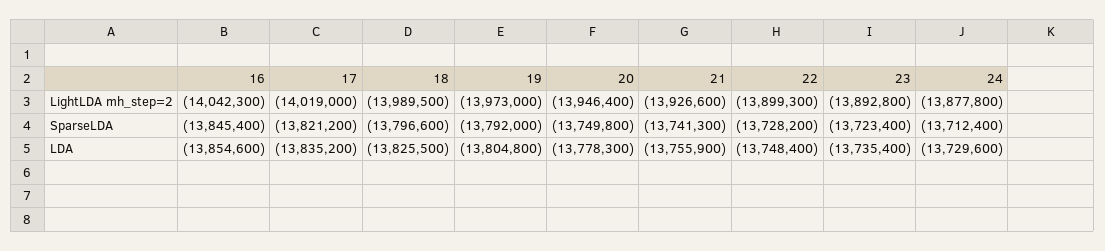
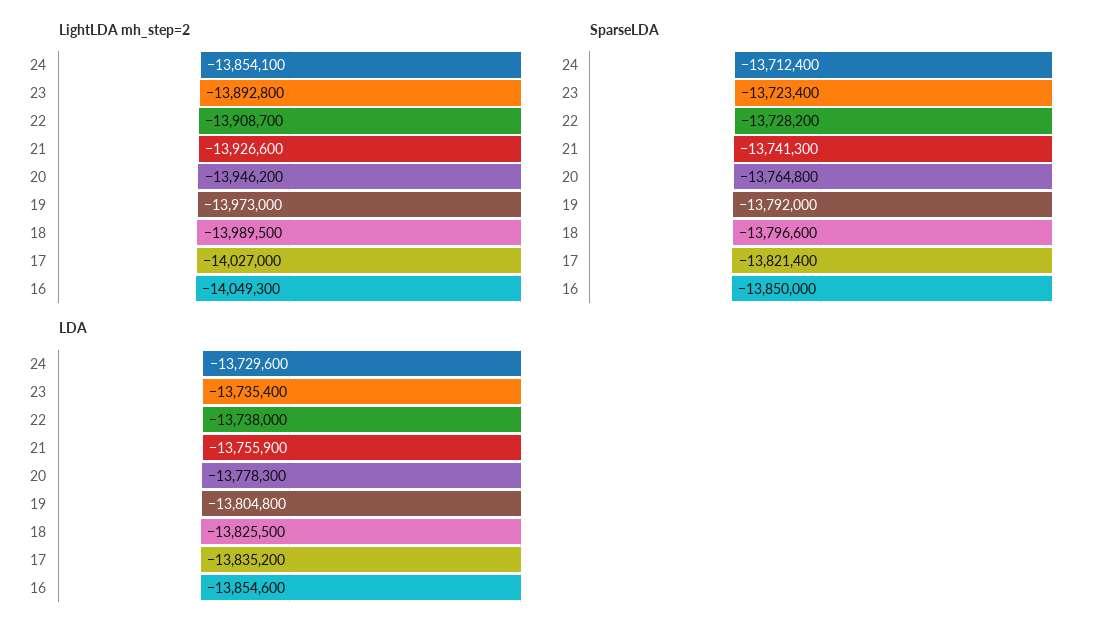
LightLDA mh_step=2, 16: -14042300 -> -14049300
LightLDA mh_step=2, 17: -14019000 -> -14027000
LightLDA mh_step=2, 20: -13946400 -> -13946200
LightLDA mh_step=2, 22: -13899300 -> -13908700
LightLDA mh_step=2, 24: -13877800 -> -13854100
SparseLDA, 16: -13845400 -> -13850000
SparseLDA, 17: -13821200 -> -13821400
SparseLDA, 20: -13749800 -> -13764800
LDA, 22: -13748400 -> -13738000

